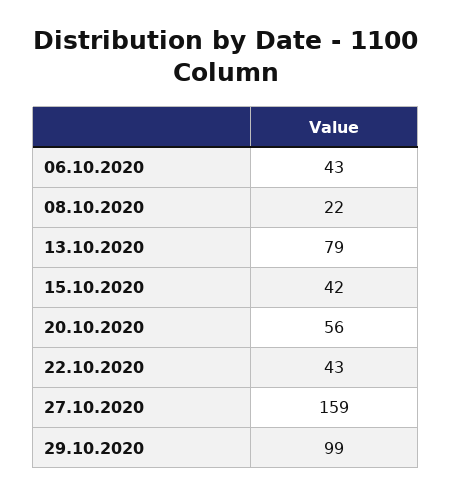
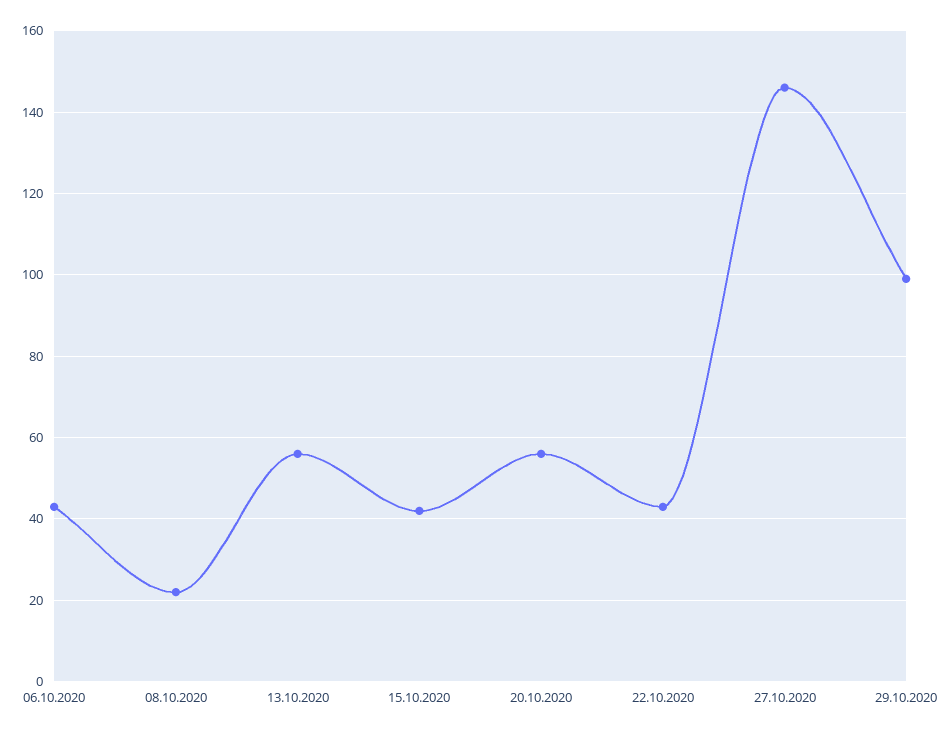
13.10.2020: 79 -> 55
27.10.2020: 159 -> 145

